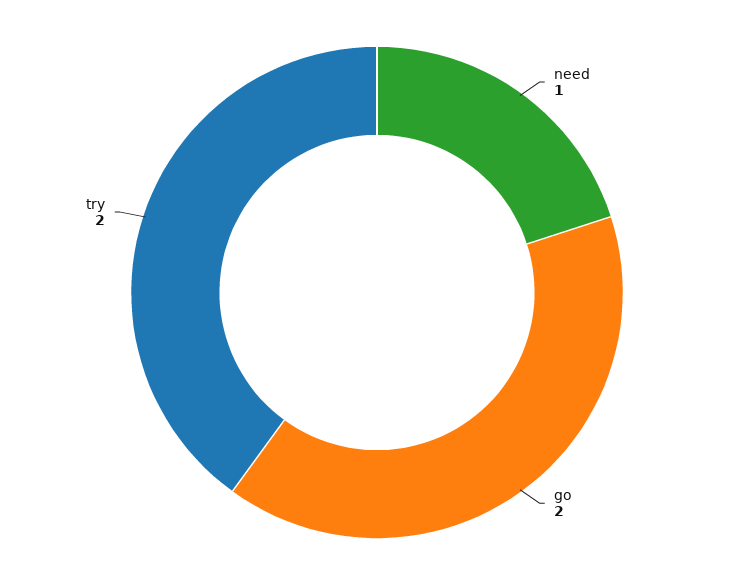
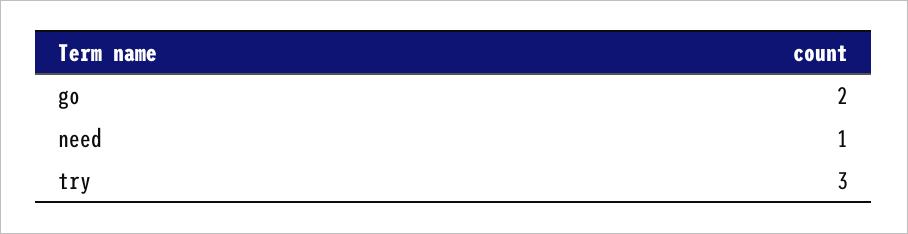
try: 2 -> 3

